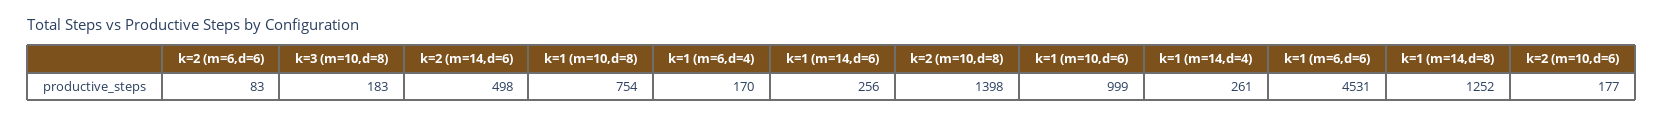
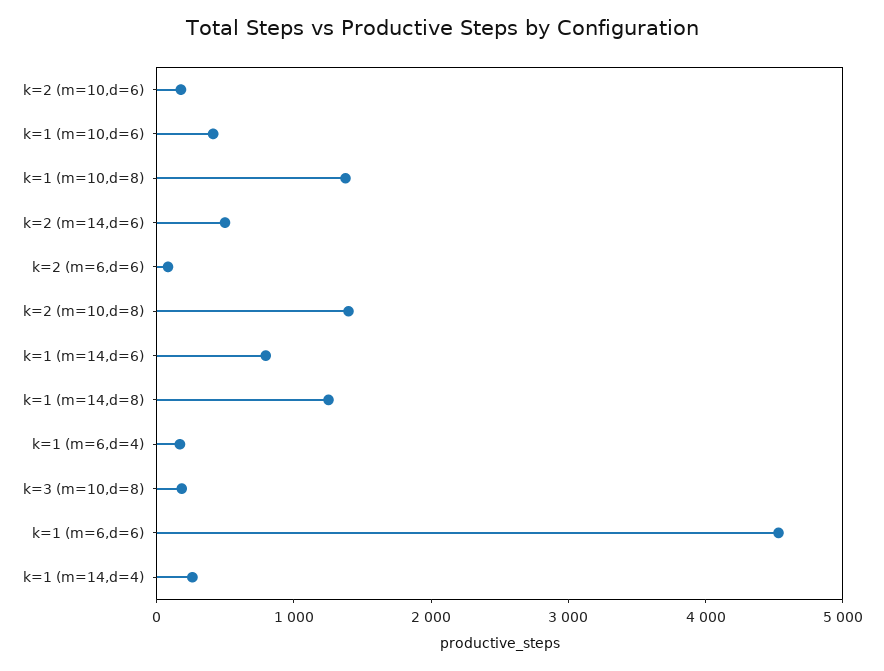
k=1 (m=10,d=8): 754 -> 1400
k=1 (m=14,d=6): 256 -> 800
k=1 (m=10,d=6): 999 -> 400

